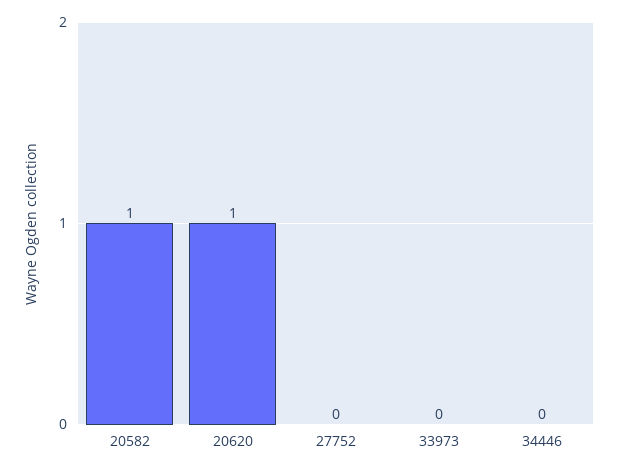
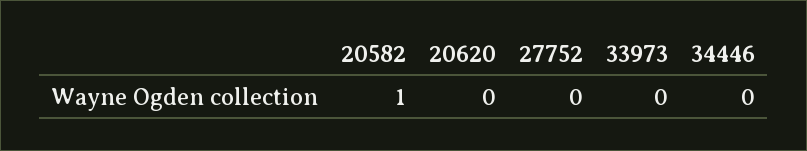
20620: 1 -> 0

